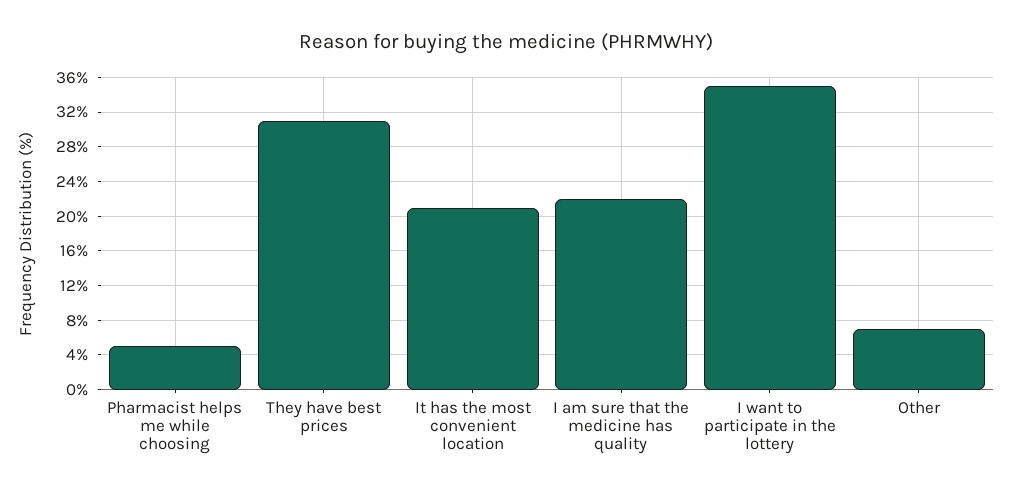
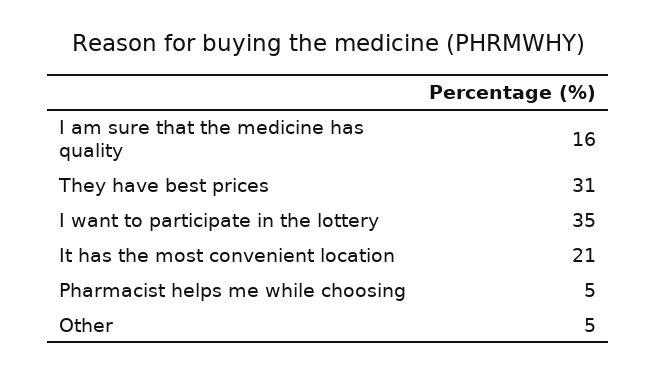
I am sure that the medicine has quality: 22 -> 16
Other: 7 -> 5

